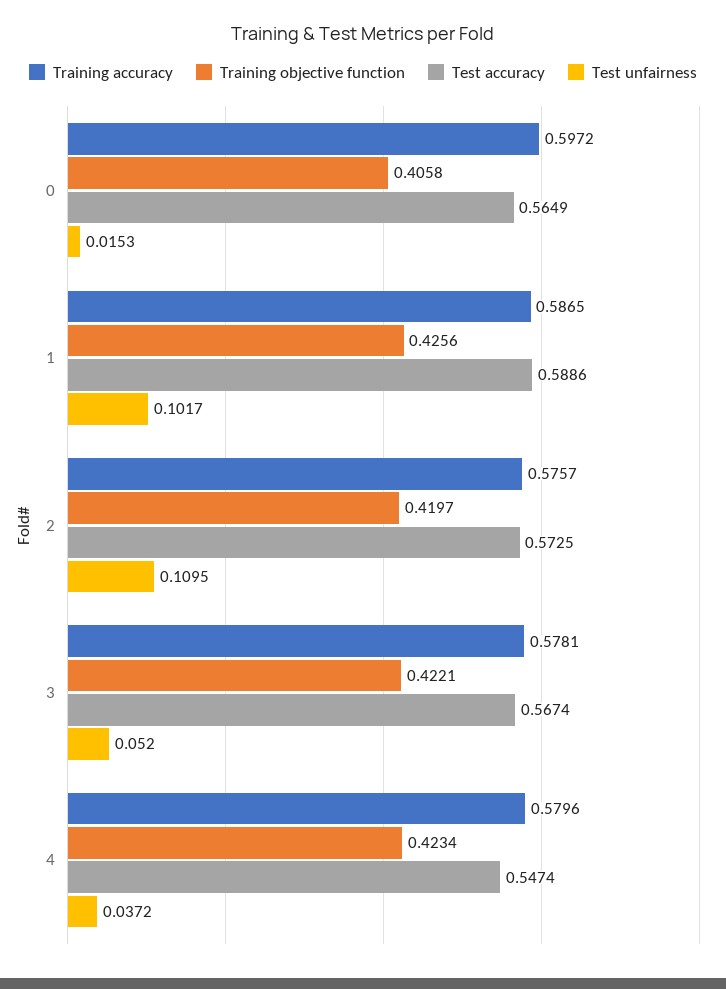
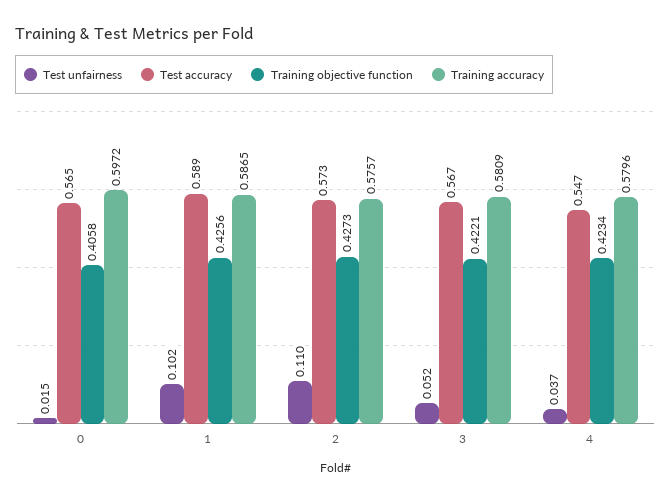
Training objective function, 2: 0.4197 -> 0.4273
Training accuracy, 3: 0.5781 -> 0.5809

